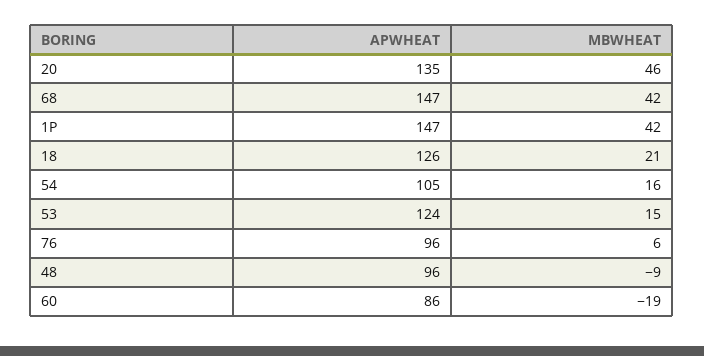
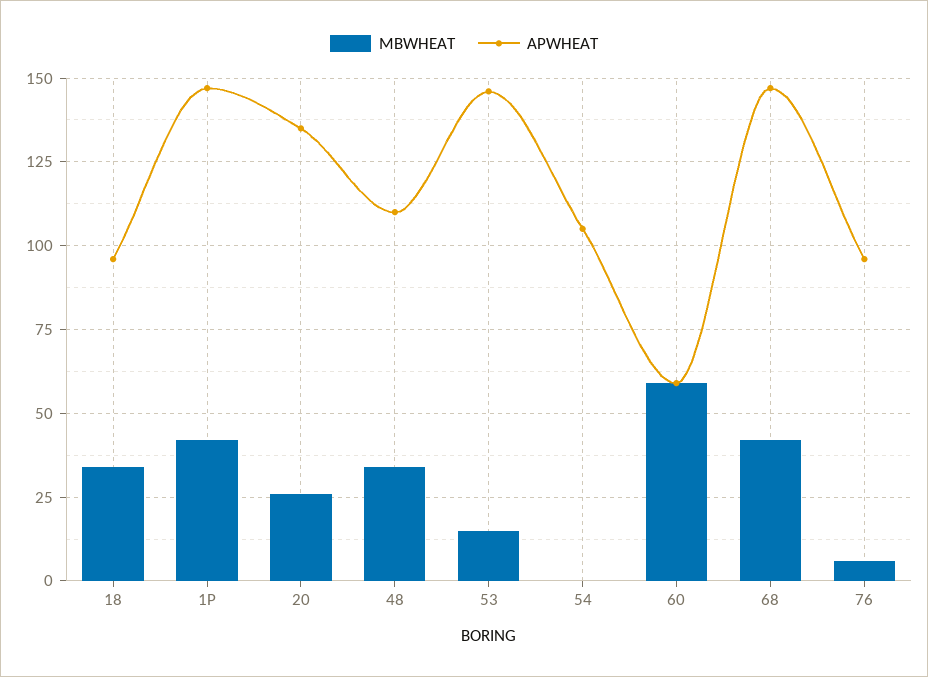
MBWHEAT, 20: 46 -> 25
APWHEAT, 18: 126 -> 95
MBWHEAT, 18: 21 -> 35
MBWHEAT, 54: 16 -> 0
APWHEAT, 53: 124 -> 145
APWHEAT, 48: 96 -> 110
MBWHEAT, 48: -9 -> 35
APWHEAT, 60: 86 -> 60
MBWHEAT, 60: -19 -> 60

